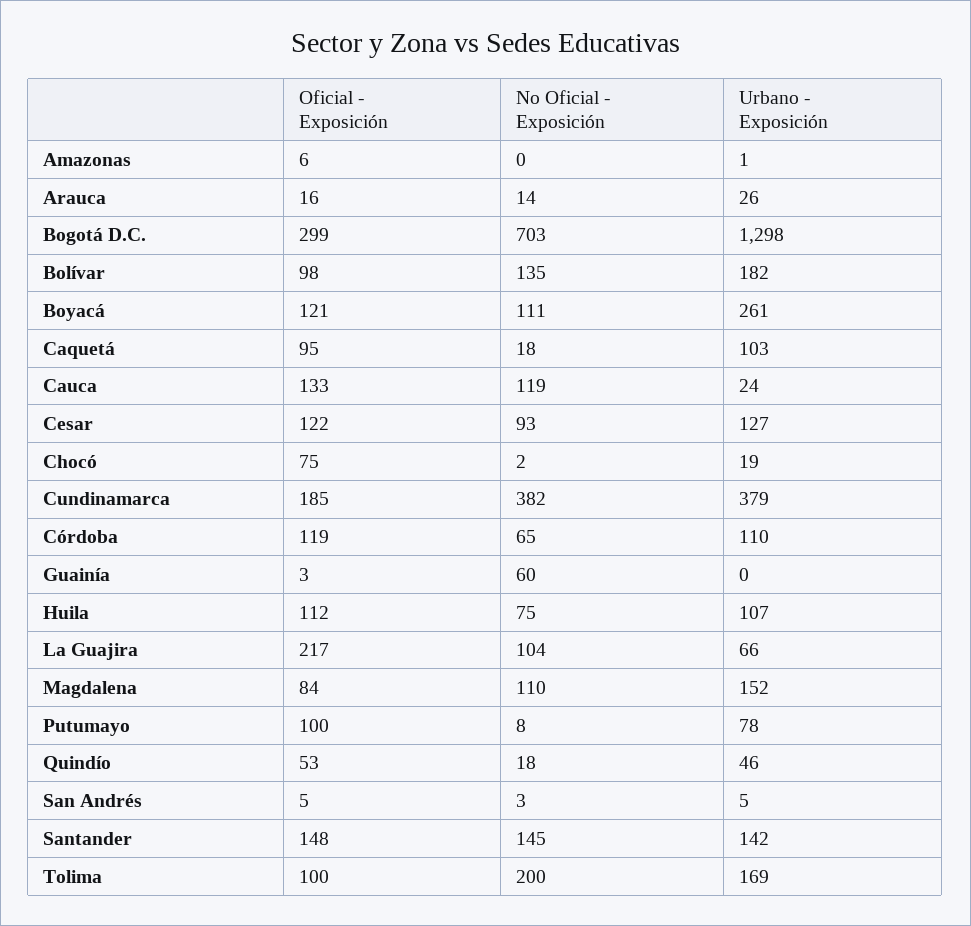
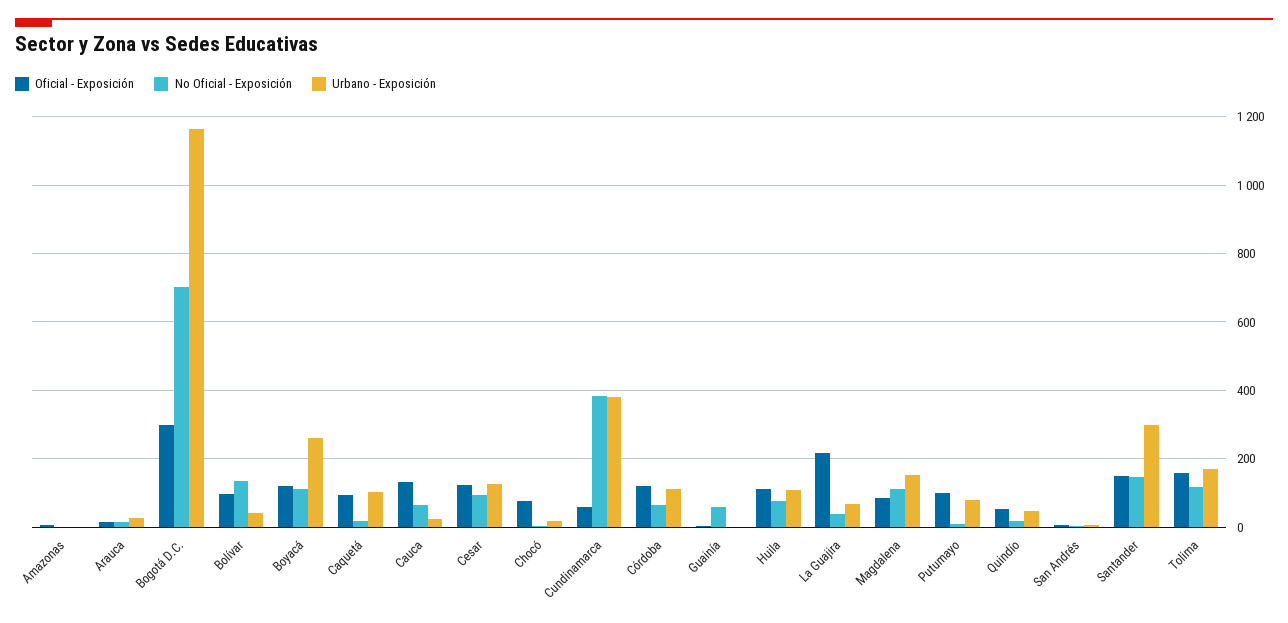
Urbano - Exposición, Bogotá D.C.: 1298 -> 1160
Urbano - Exposición, Bolívar: 182 -> 40
No Oficial - Exposición, Cauca: 119 -> 60
Oficial - Exposición, Cundinamarca: 185 -> 60
No Oficial - Exposición, La Guajira: 104 -> 40
Urbano - Exposición, Santander: 142 -> 300
Oficial - Exposición, Tolima: 100 -> 160
No Oficial - Exposición, Tolima: 200 -> 120

